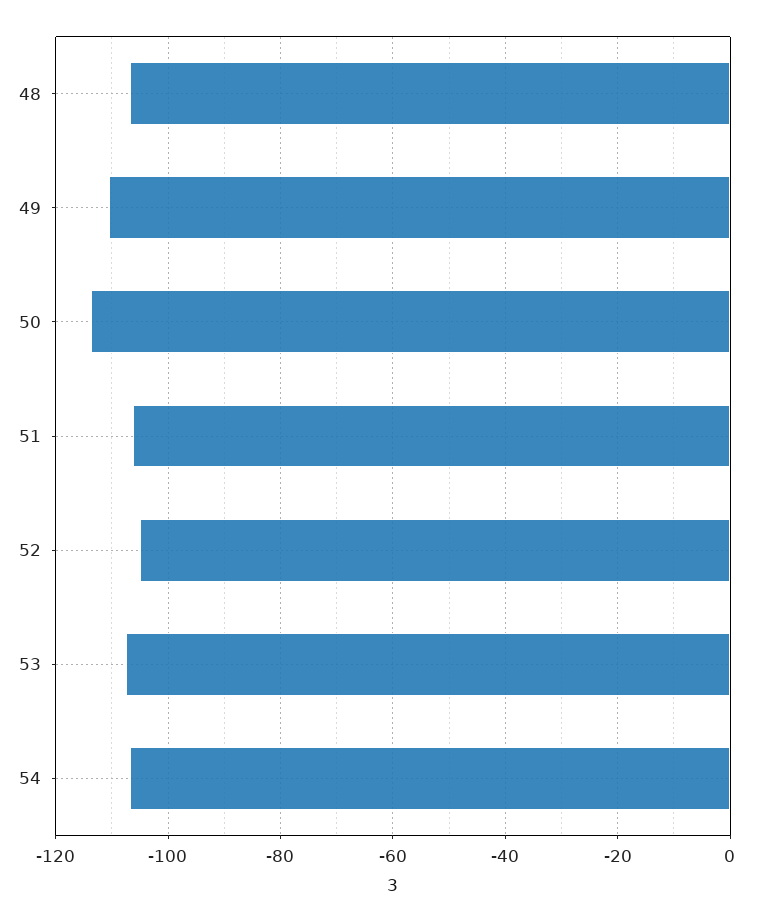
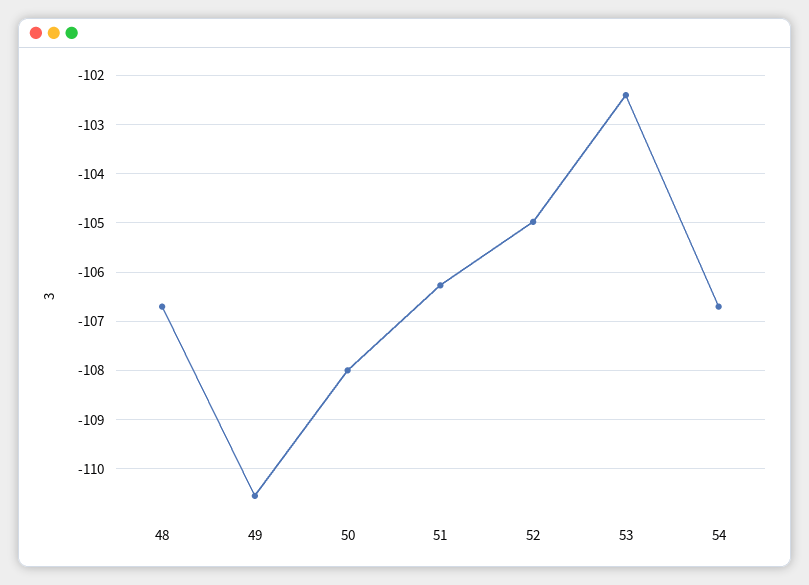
50: -114 -> -108
53: -108 -> -102.4

